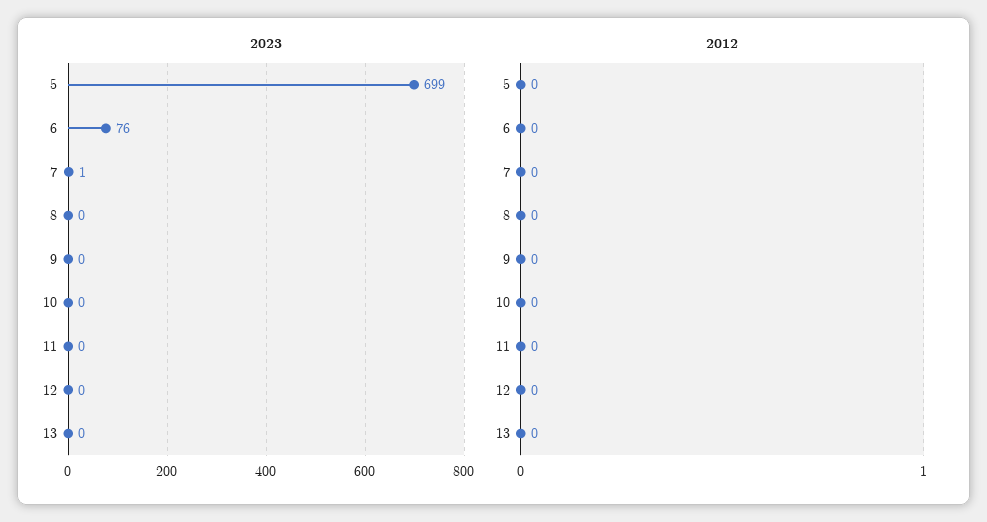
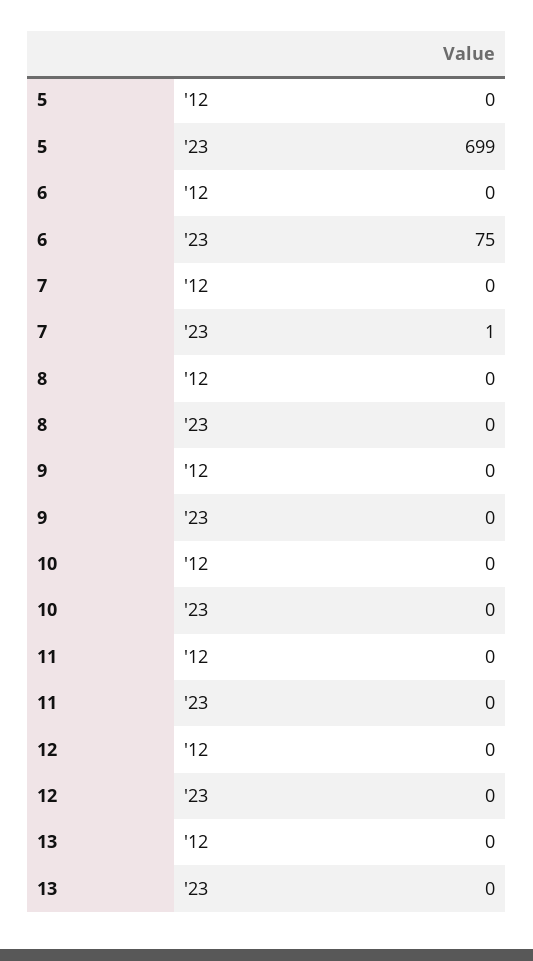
2023, 6: 76 -> 75

